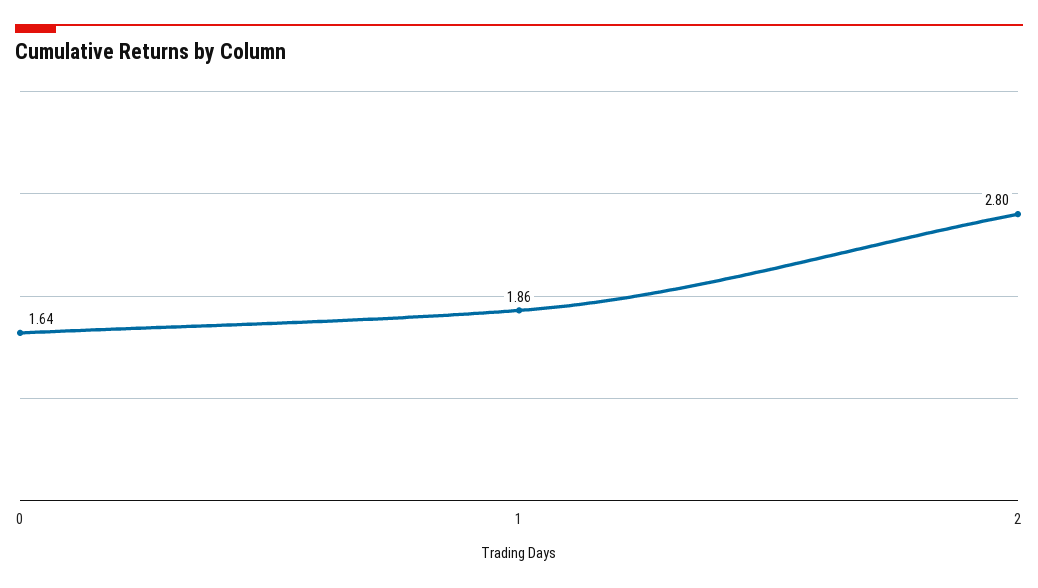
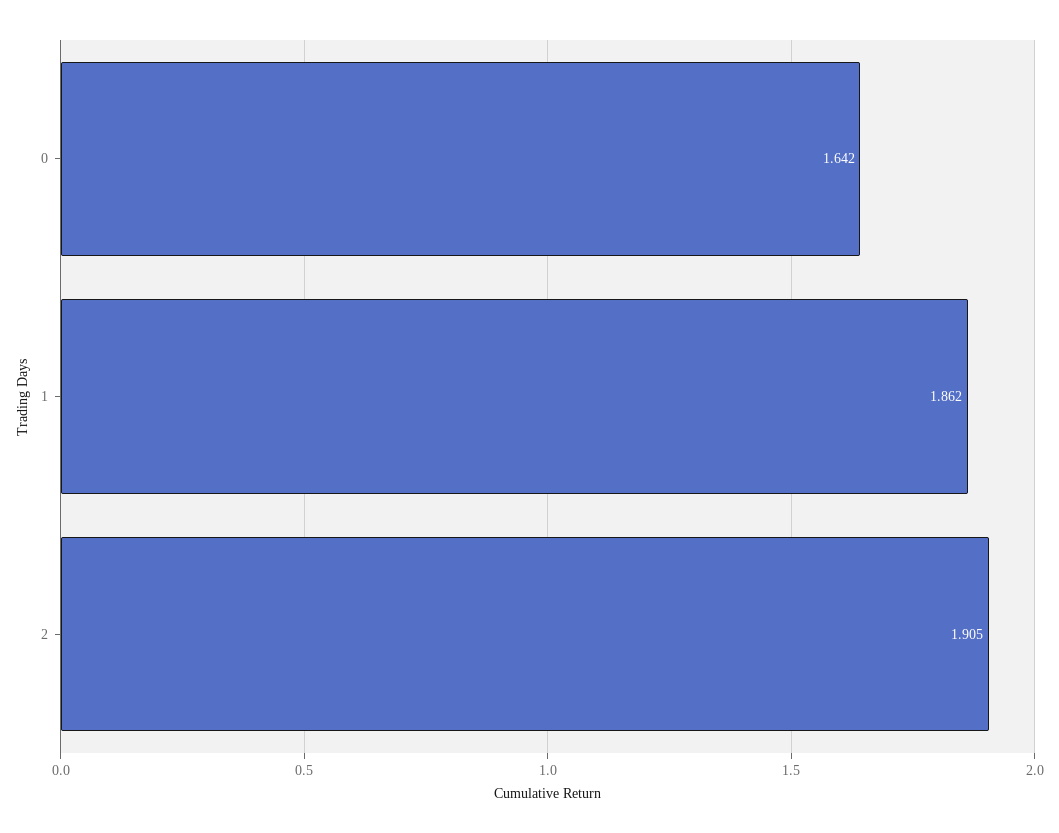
2: 2.8 -> 1.905

